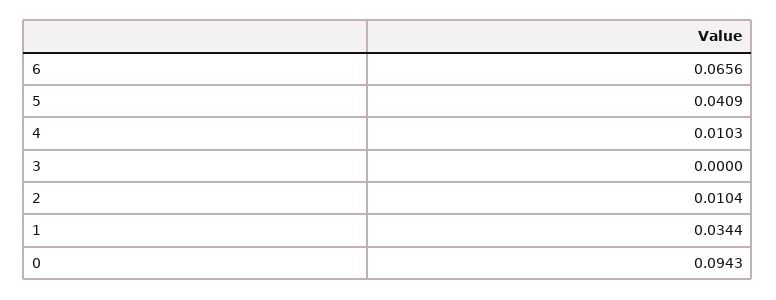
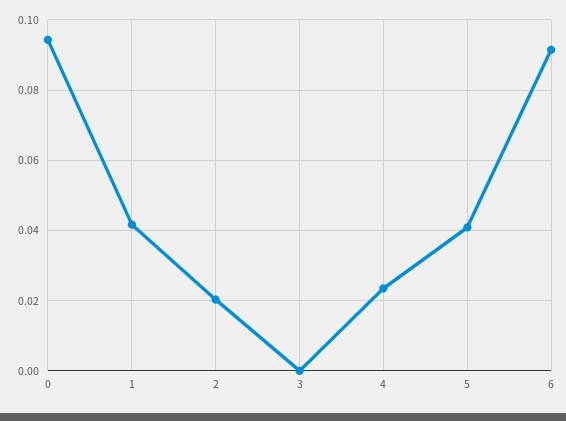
6: 0.0656 -> 0.092
4: 0.0103 -> 0.024
2: 0.0104 -> 0.02
1: 0.0344 -> 0.042

